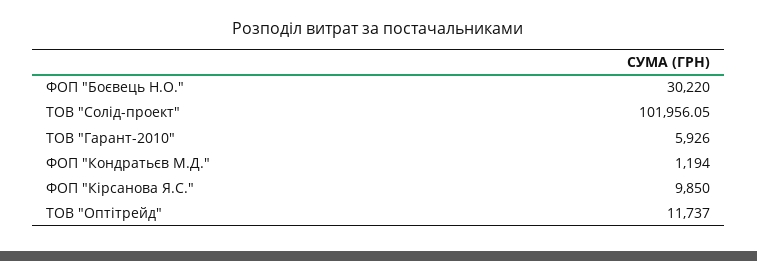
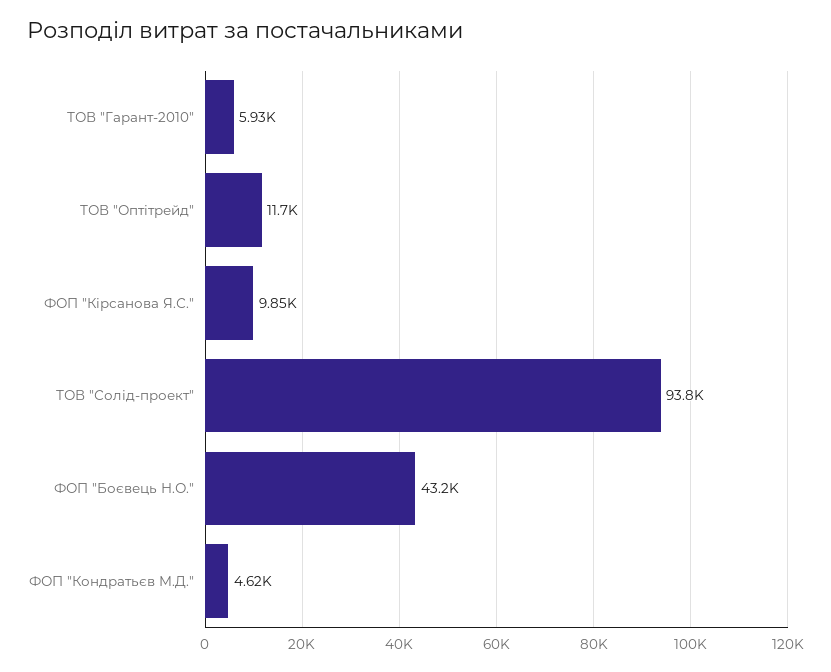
ФОП "Боєвець Н.О.": 30220 -> 43200
ТОВ "Солід-проект": 101956.05 -> 93800
ФОП "Кондратьєв М.Д.": 1194 -> 4620

